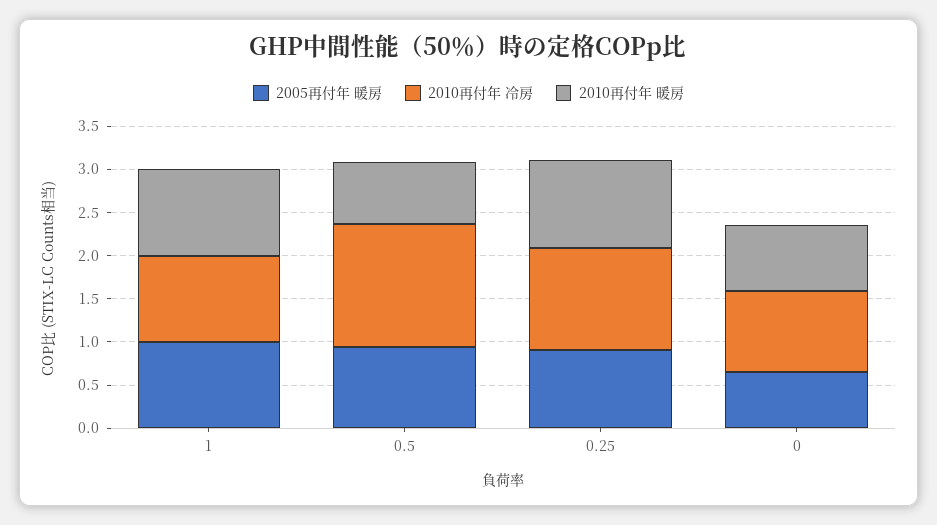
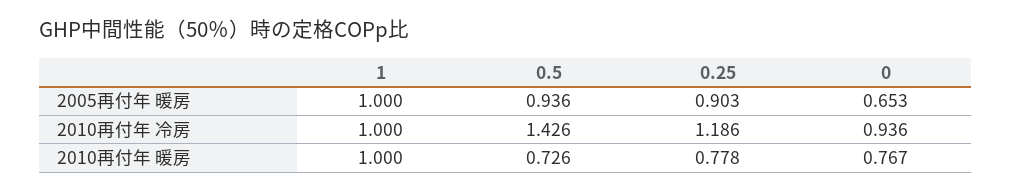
2010再付年 暖房, 0.25: 1 -> 0.778

